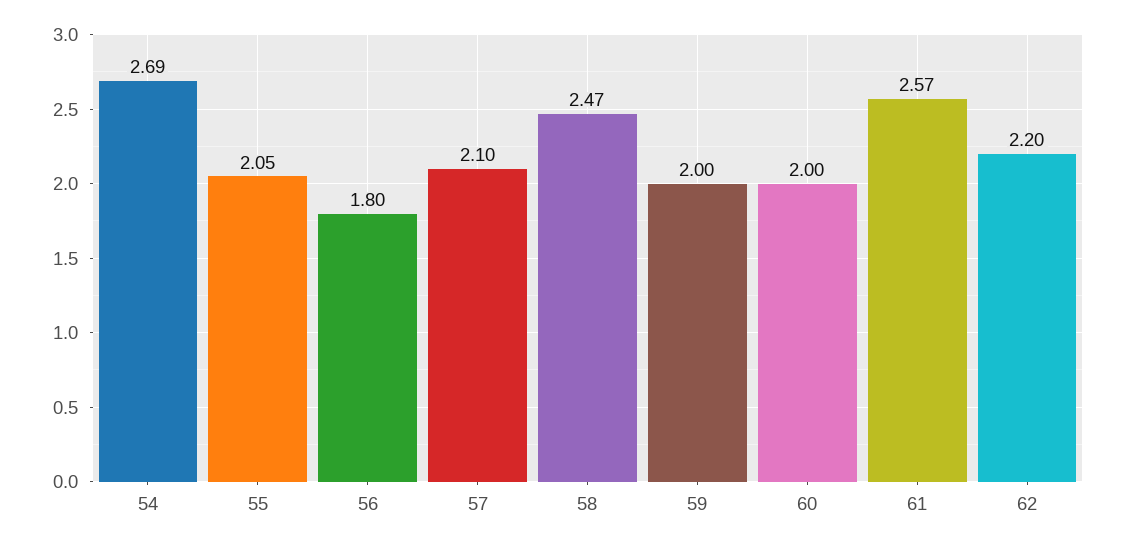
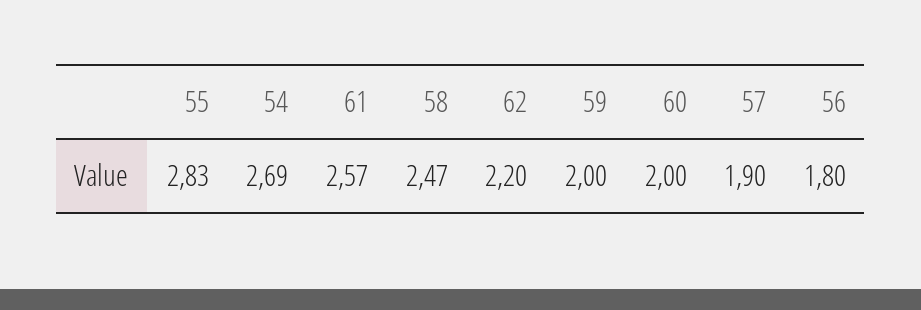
55: 2.05 -> 2.83
57: 2.1 -> 1.9

